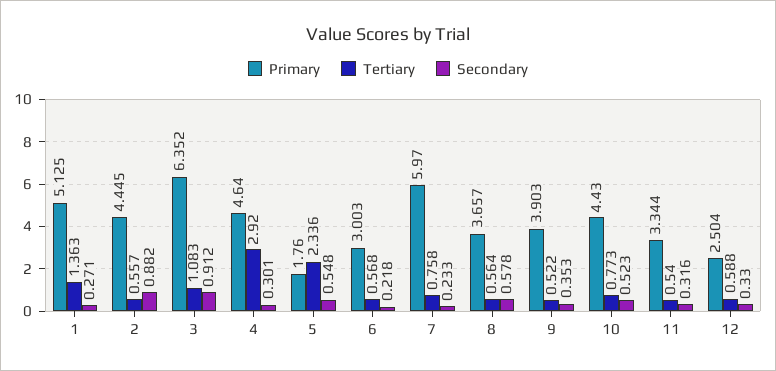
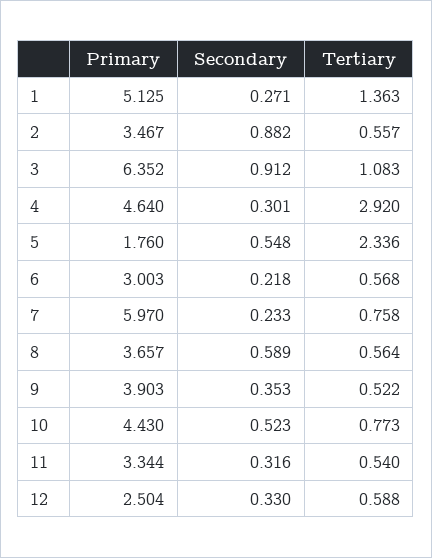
Primary, 2: 4.445 -> 3.467
Secondary, 8: 0.578 -> 0.589

